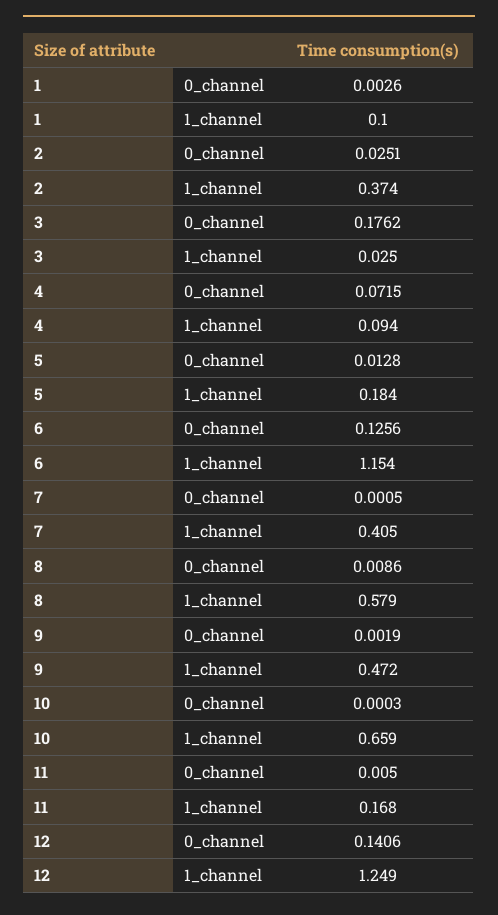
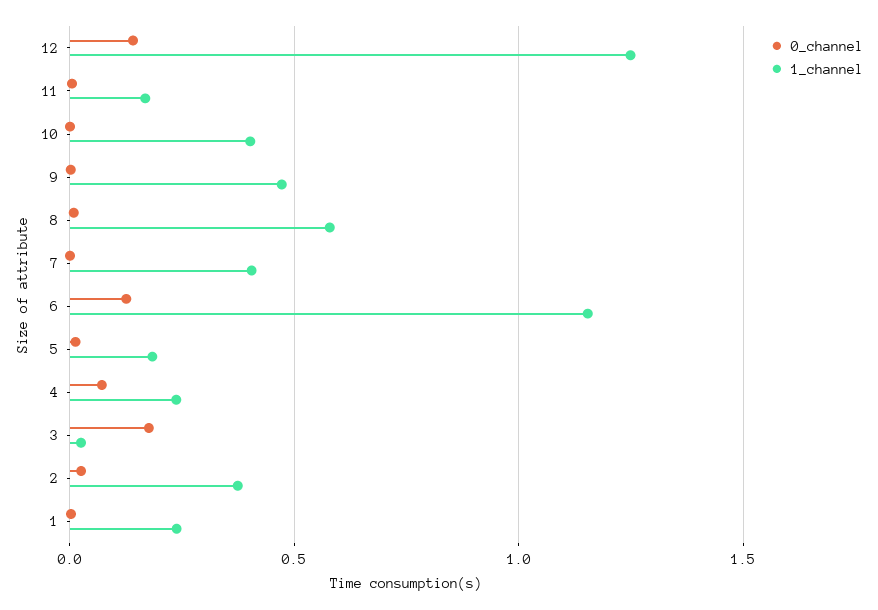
1_channel, 1: 0.1 -> 0.25
1_channel, 4: 0.094 -> 0.25
1_channel, 10: 0.659 -> 0.4

